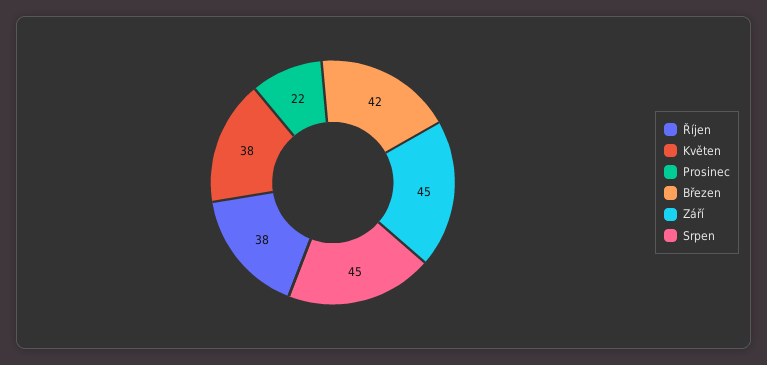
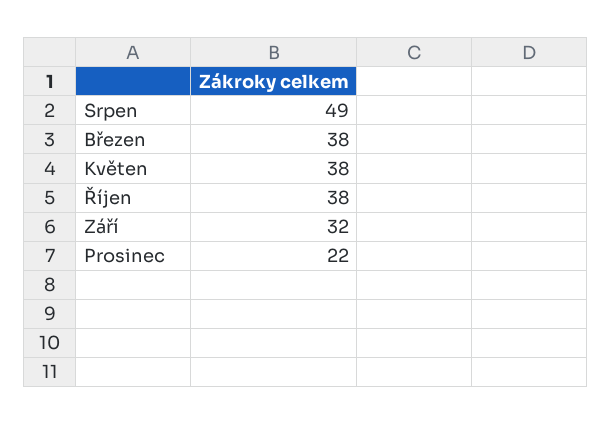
Březen: 42 -> 38
Září: 45 -> 32
Srpen: 45 -> 49

